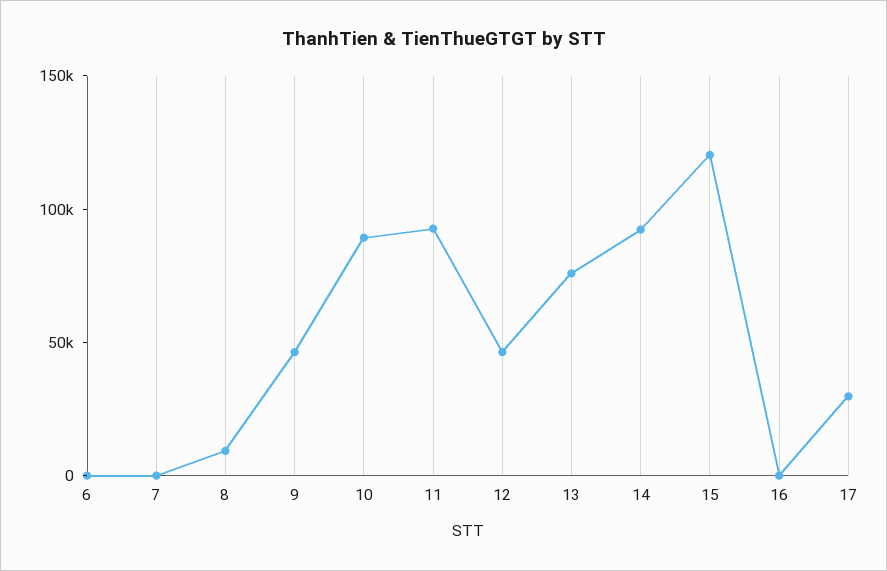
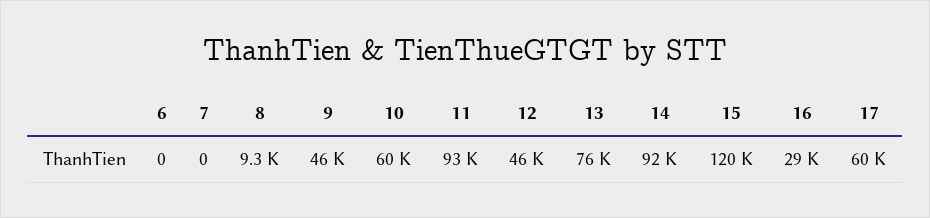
10: 90000 -> 60000
16: 0 -> 29000
17: 30000 -> 60000

